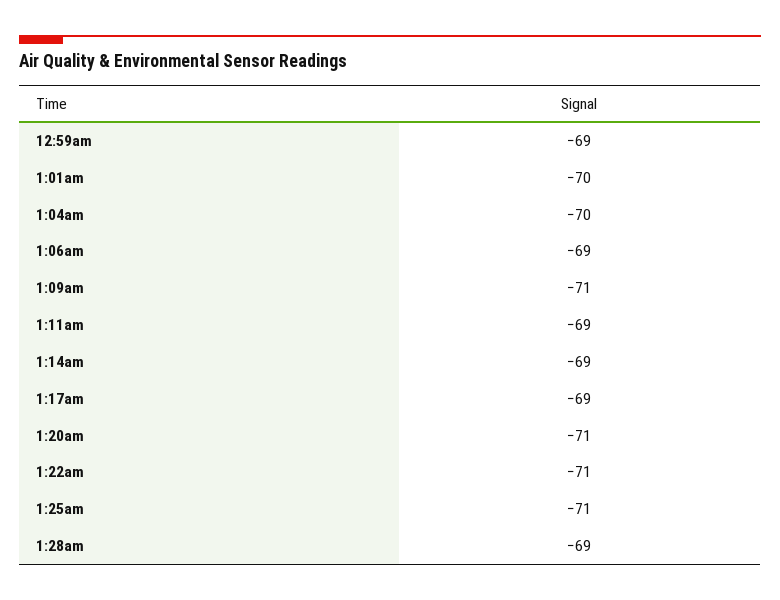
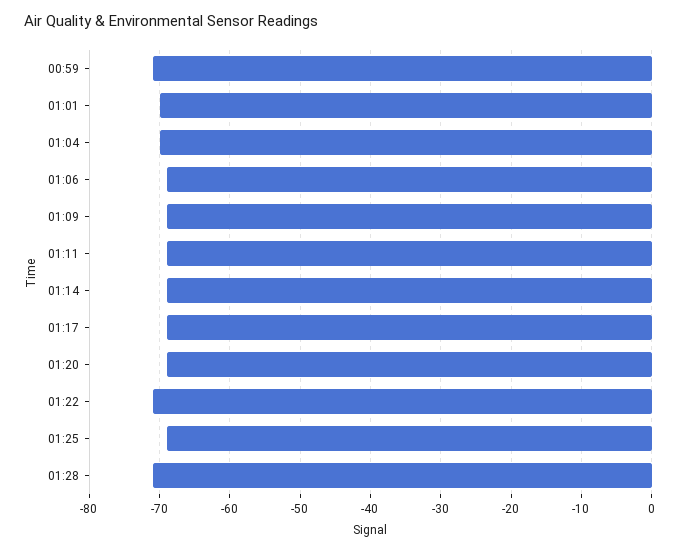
12:59am: -69 -> -71
1:09am: -71 -> -69
1:20am: -71 -> -69
1:25am: -71 -> -69
1:28am: -69 -> -71

